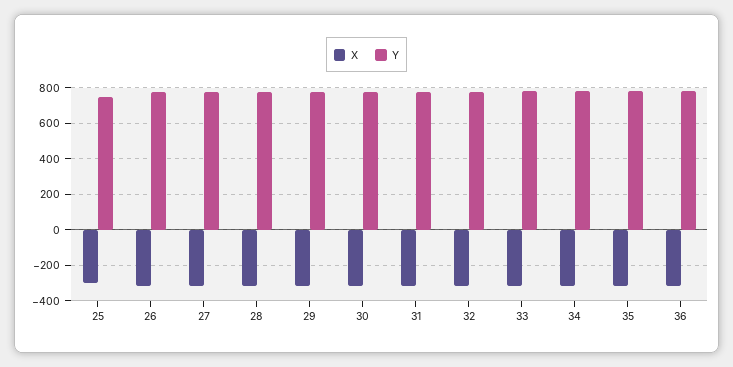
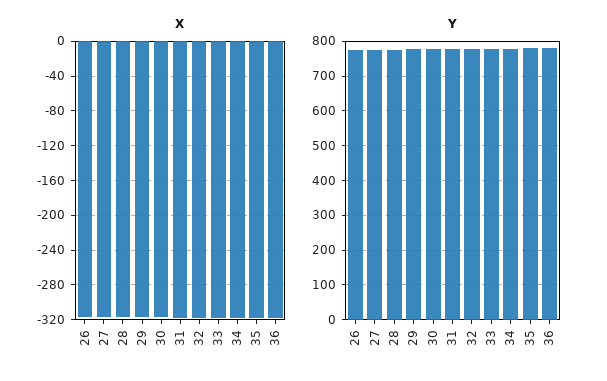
X, 25: -300 -> none
Y, 25: 750 -> none

